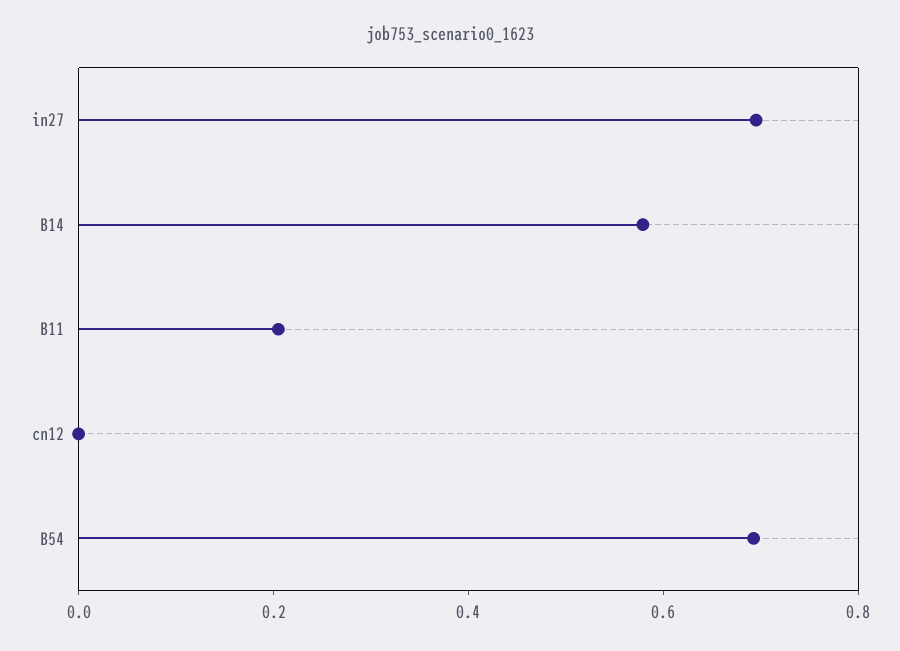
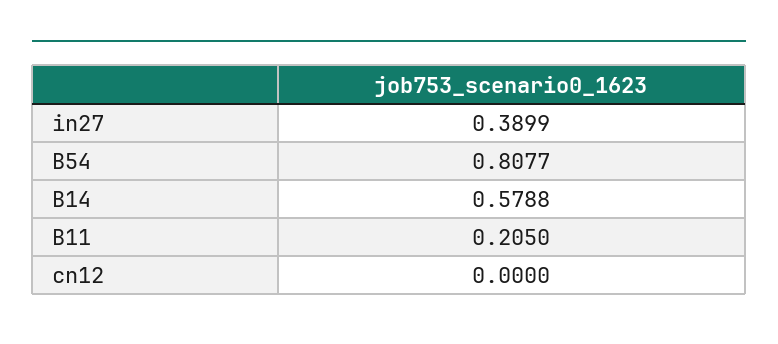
in27: 0.7 -> 0.3899
B54: 0.7 -> 0.8077

